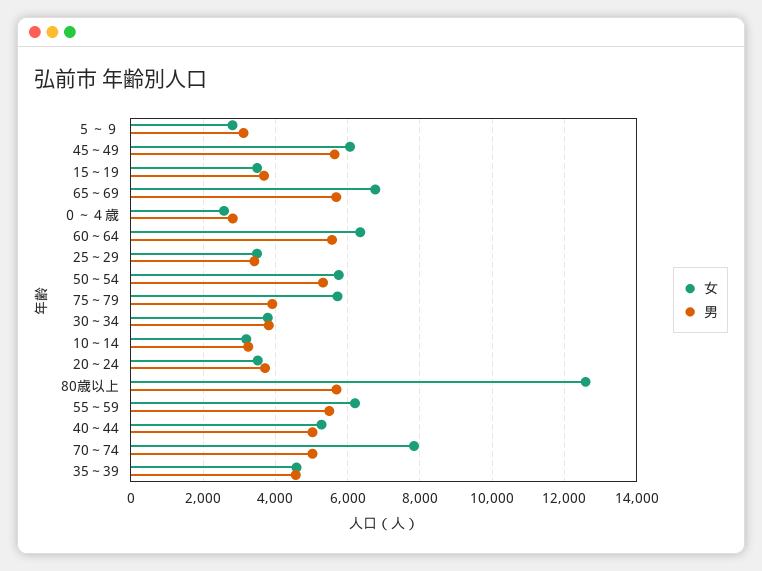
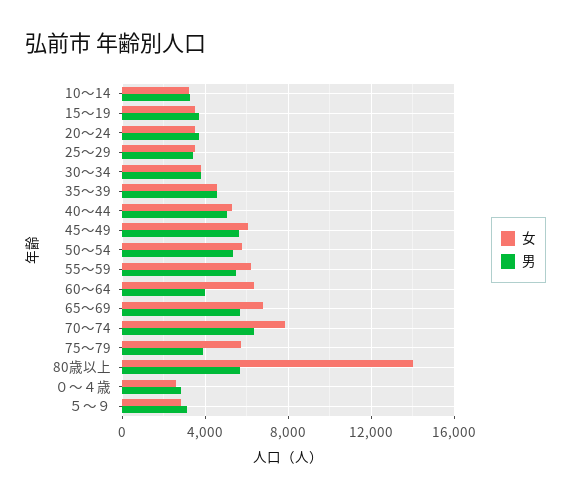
男, 60～64: 5600 -> 4000
女, 80歳以上: 12600 -> 14000
男, 70～74: 5000 -> 6500

